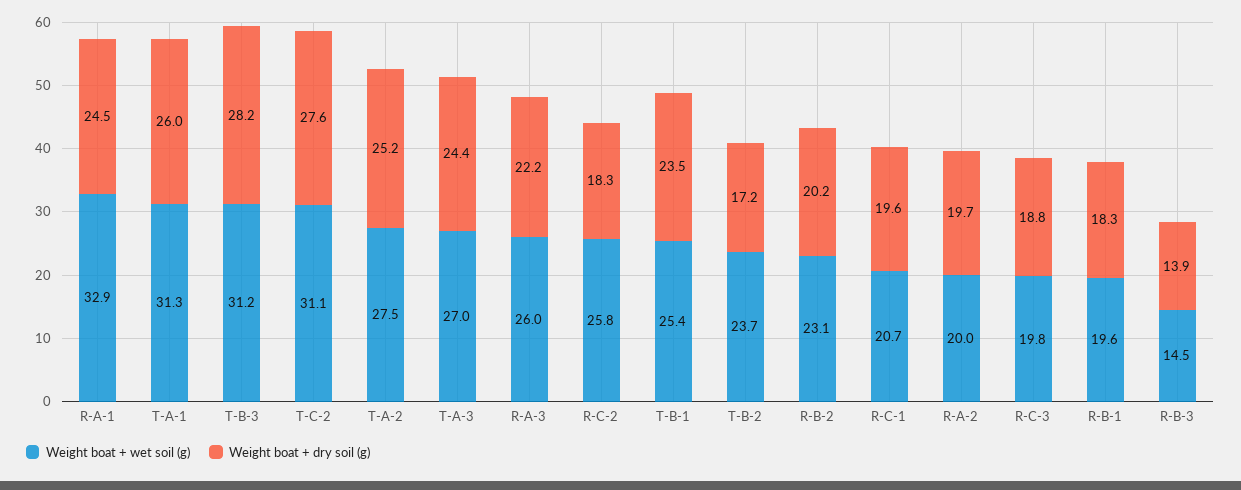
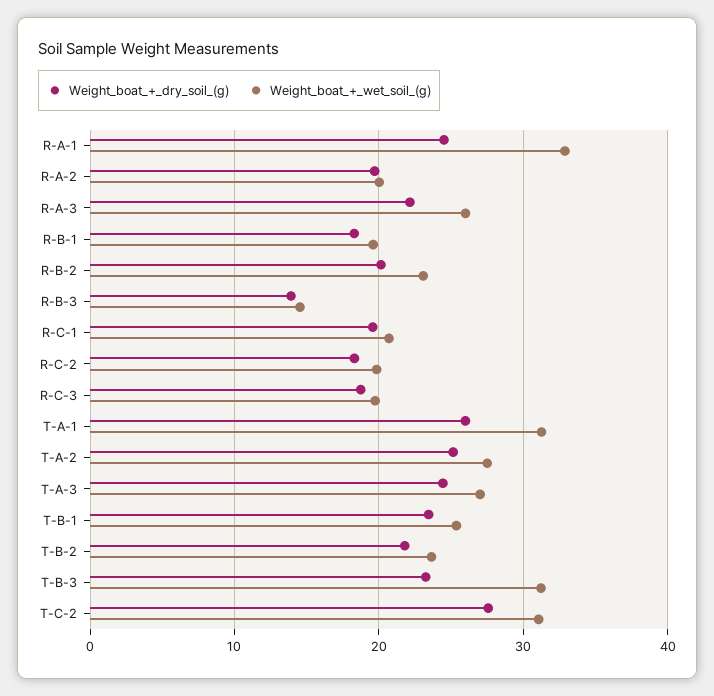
Weight boat + dry soil (g), T-B-3: 28.2 -> 23
Weight boat + wet soil (g), R-C-2: 25.8 -> 20
Weight boat + dry soil (g), T-B-2: 17.2 -> 22

